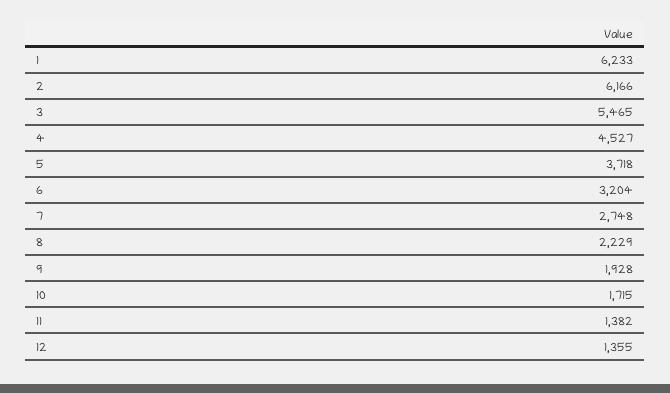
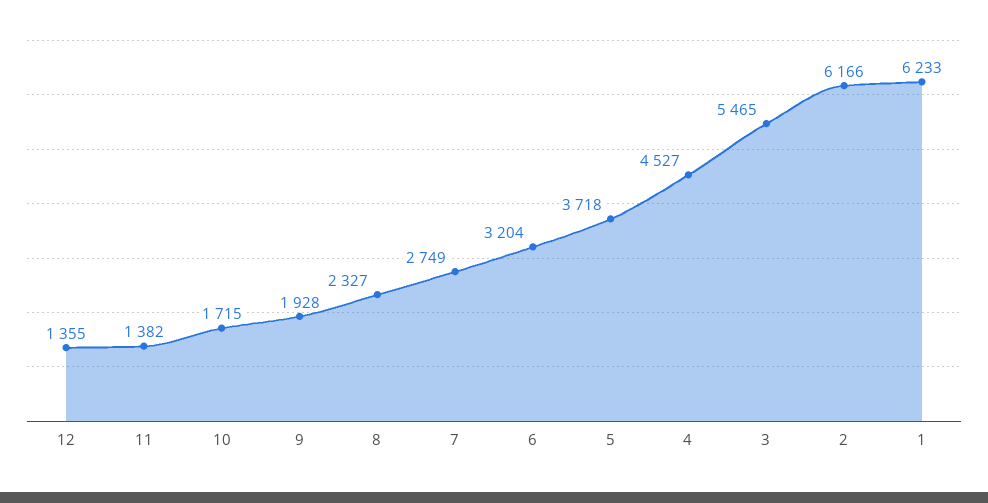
7: 2748 -> 2749
8: 2229 -> 2327

